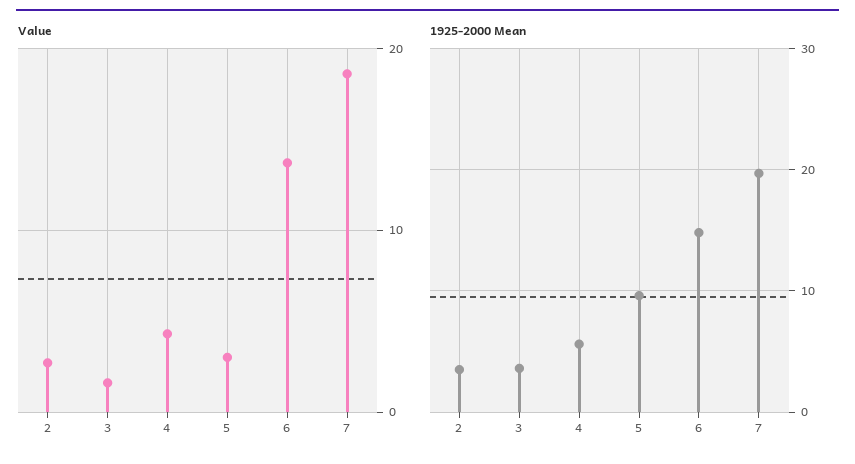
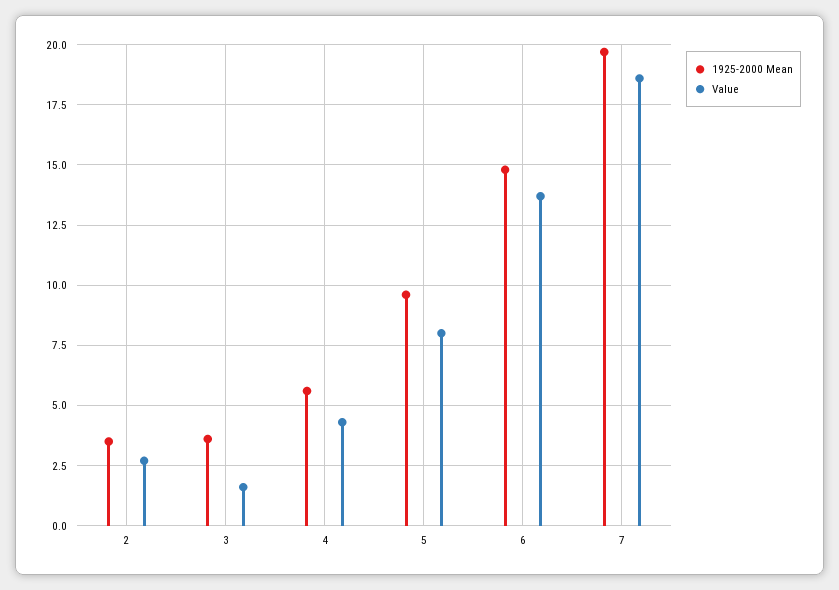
Value, 5: 3 -> 8

